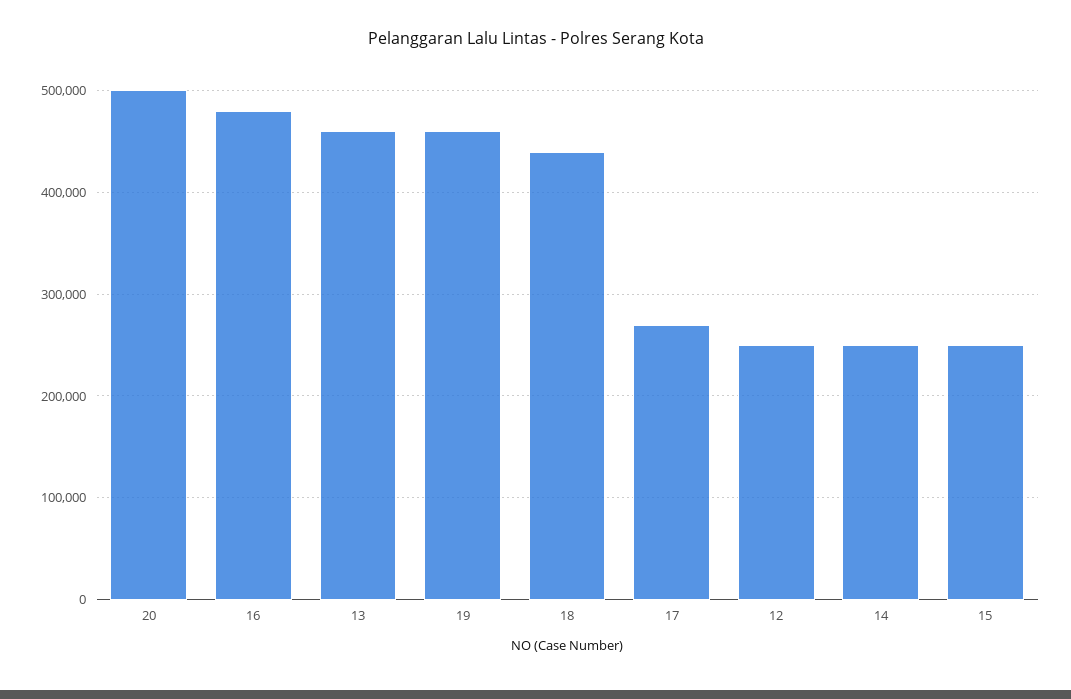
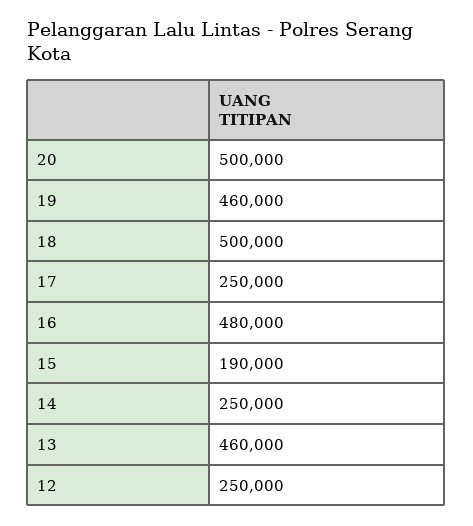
18: 440000 -> 500000
17: 270000 -> 250000
15: 250000 -> 190000

